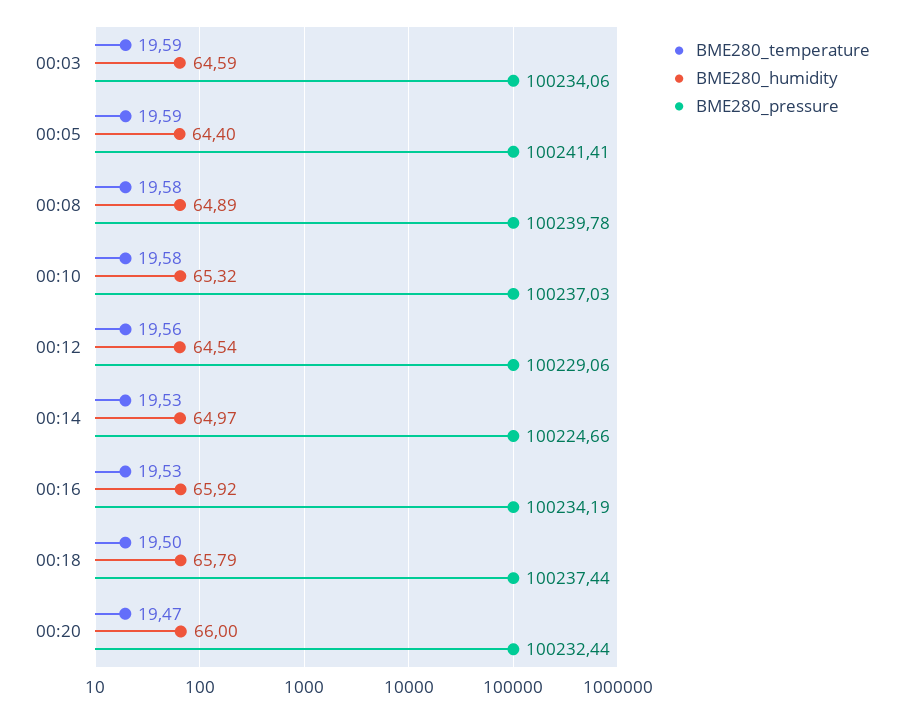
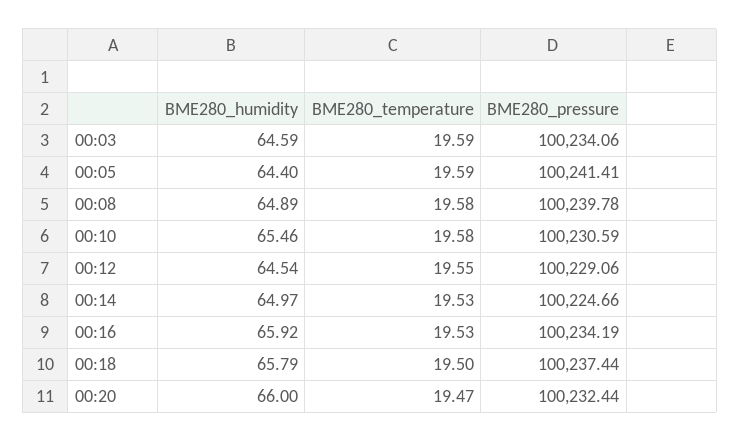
BME280_humidity, 00:10: 65.32 -> 65.46
BME280_pressure, 00:10: 100237.03 -> 100230.59
BME280_temperature, 00:12: 19.56 -> 19.55

